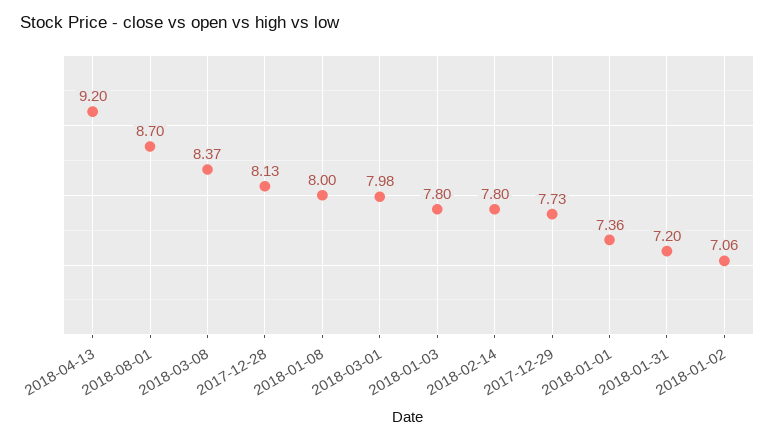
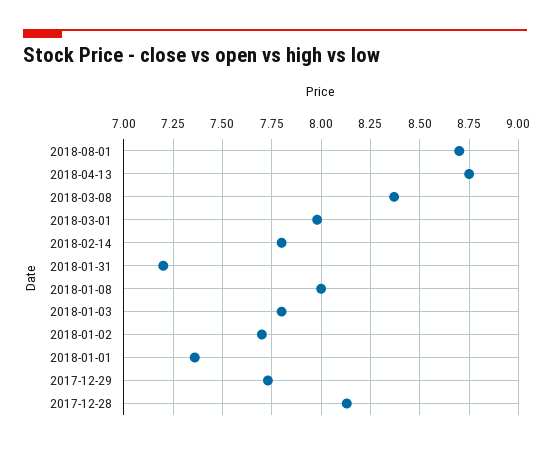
2018-04-13: 9.2 -> 8.75
2018-01-02: 7.06 -> 7.7

